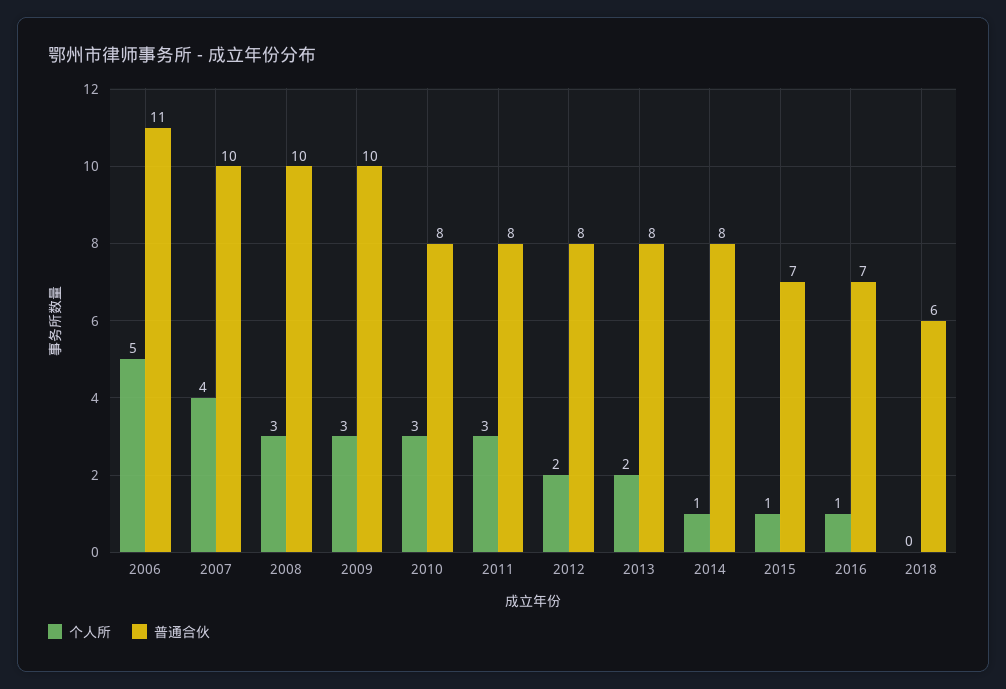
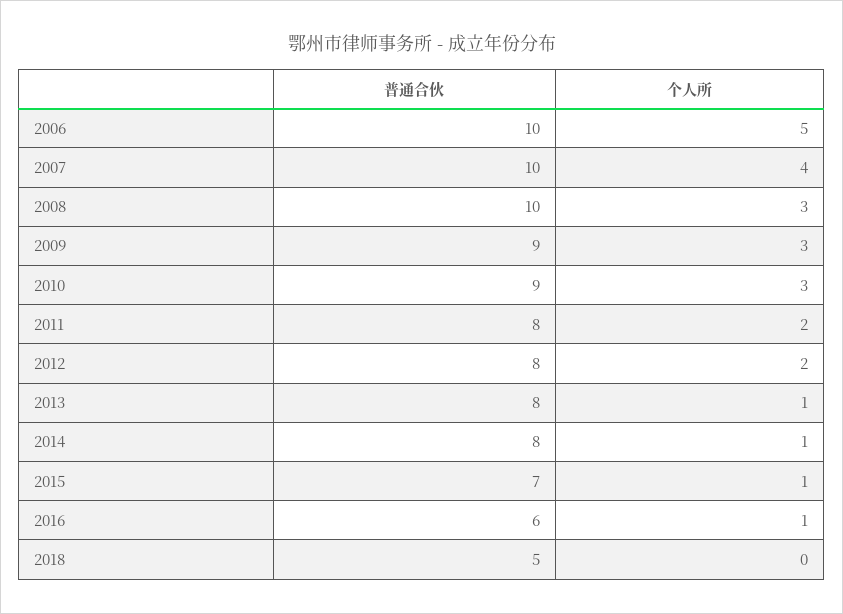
普通合伙, 2006: 11 -> 10
普通合伙, 2009: 10 -> 9
普通合伙, 2010: 8 -> 9
个人所, 2011: 3 -> 2
个人所, 2013: 2 -> 1
普通合伙, 2016: 7 -> 6
普通合伙, 2018: 6 -> 5

